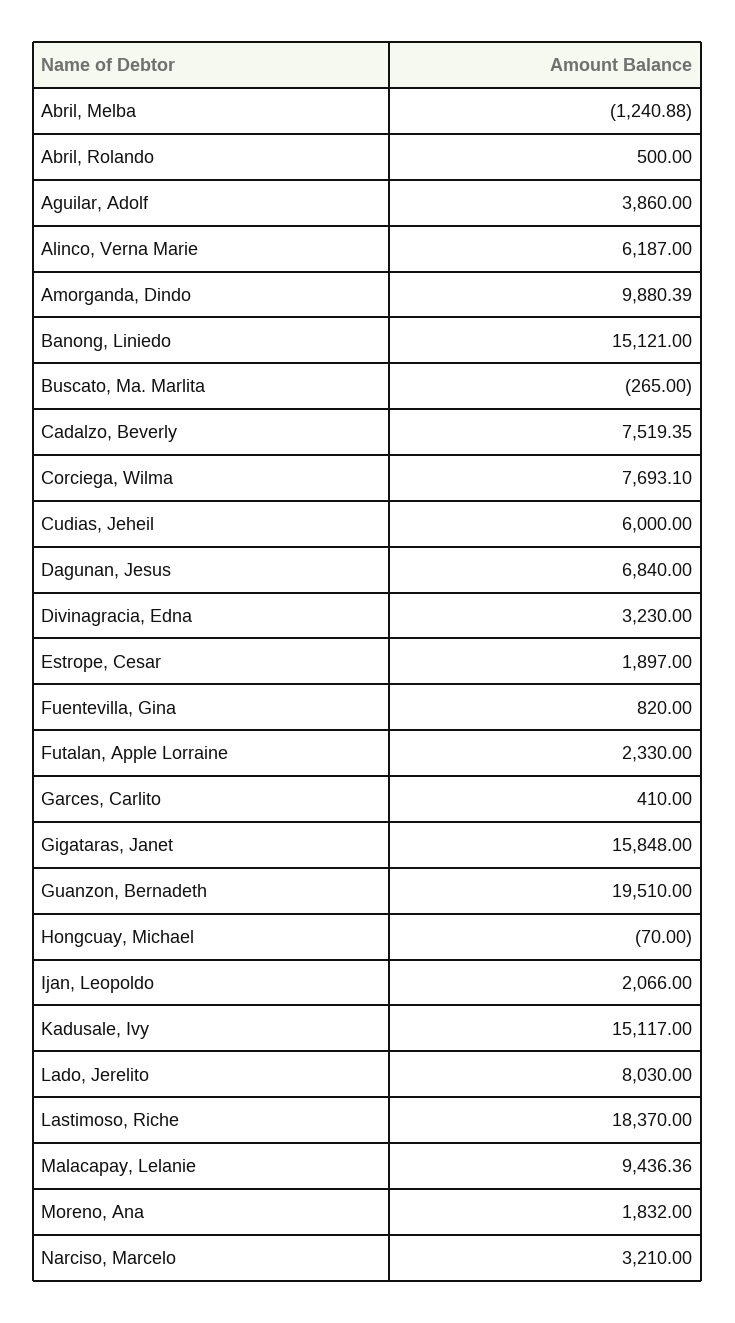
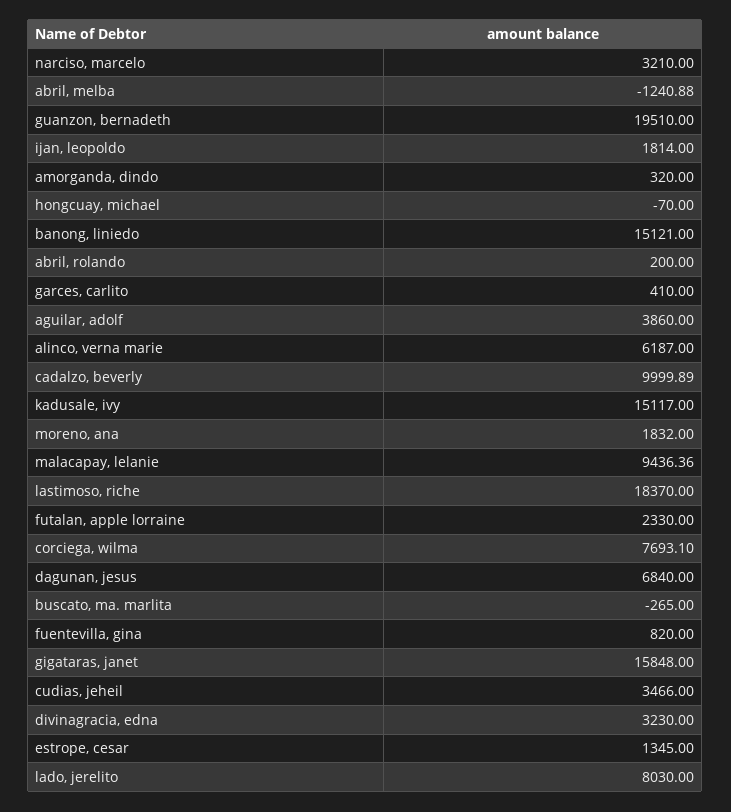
Abril, Rolando: 500 -> 200
Amorganda, Dindo: 9880.39 -> 320
Cadalzo, Beverly: 7519.35 -> 9999.89
Cudias, Jeheil: 6000 -> 3466
Estrope, Cesar: 1897 -> 1345
Ijan, Leopoldo: 2066 -> 1814

